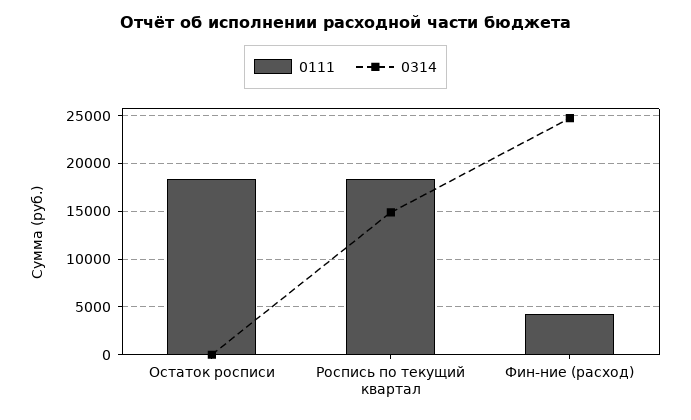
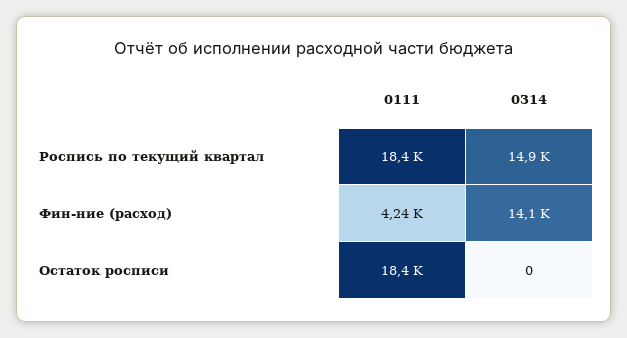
0314, Фин-ние (расход): 25000 -> 14100

